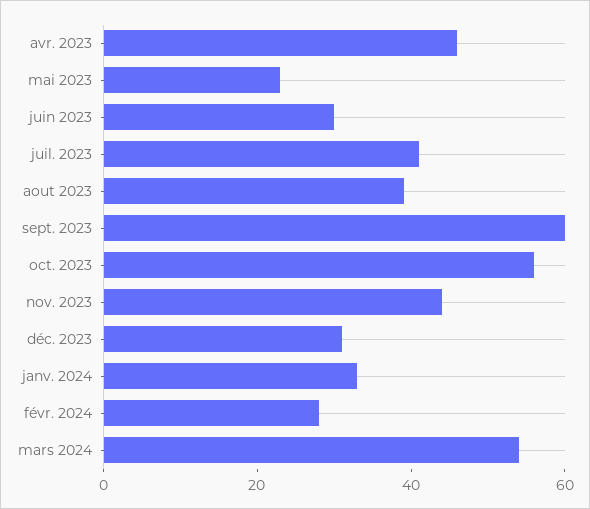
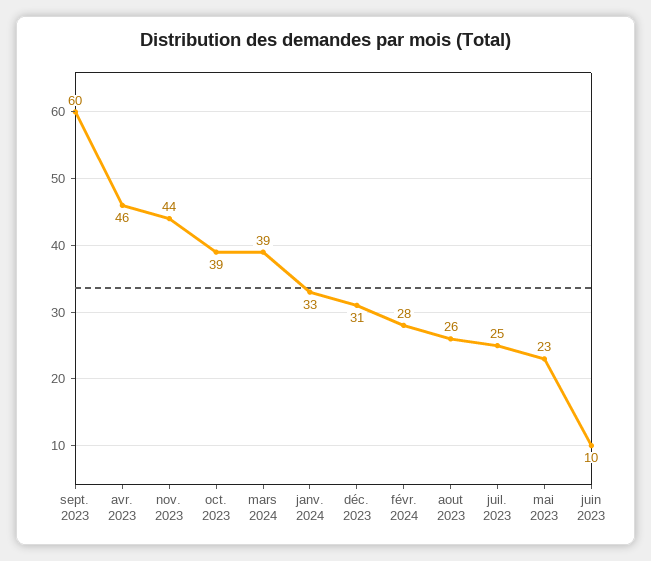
juin 2023: 30 -> 10
juil. 2023: 40 -> 25
aout 2023: 40 -> 26
oct. 2023: 55 -> 39
mars 2024: 55 -> 39

